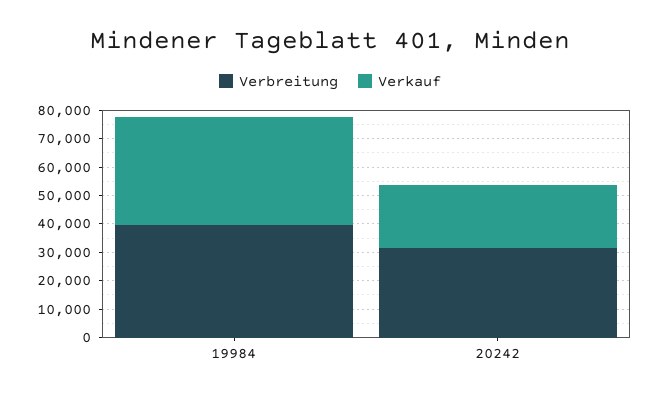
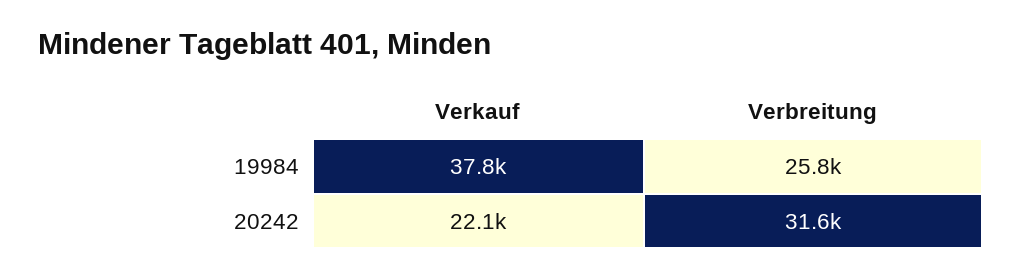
Verbreitung, 19984: 40000 -> 25800

